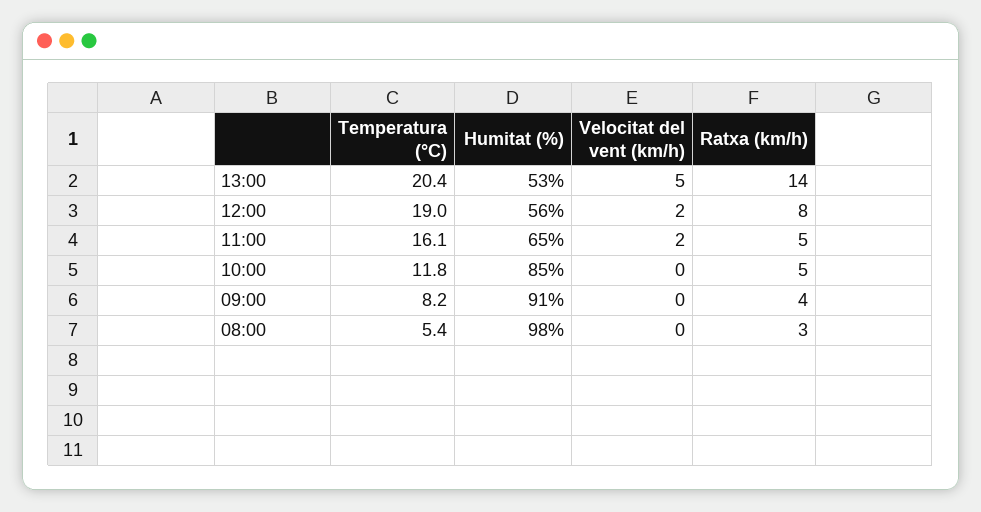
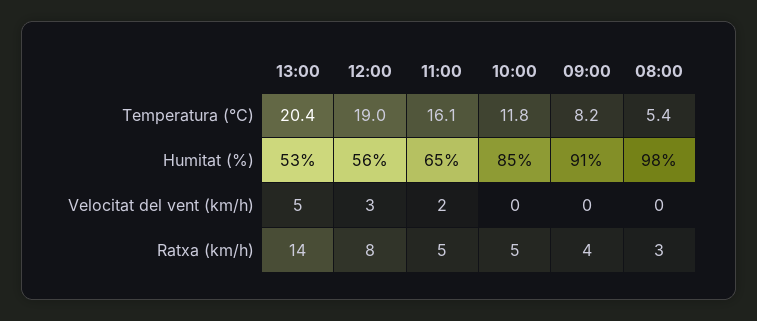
Velocitat del vent (km/h), 12:00: 2 -> 3

